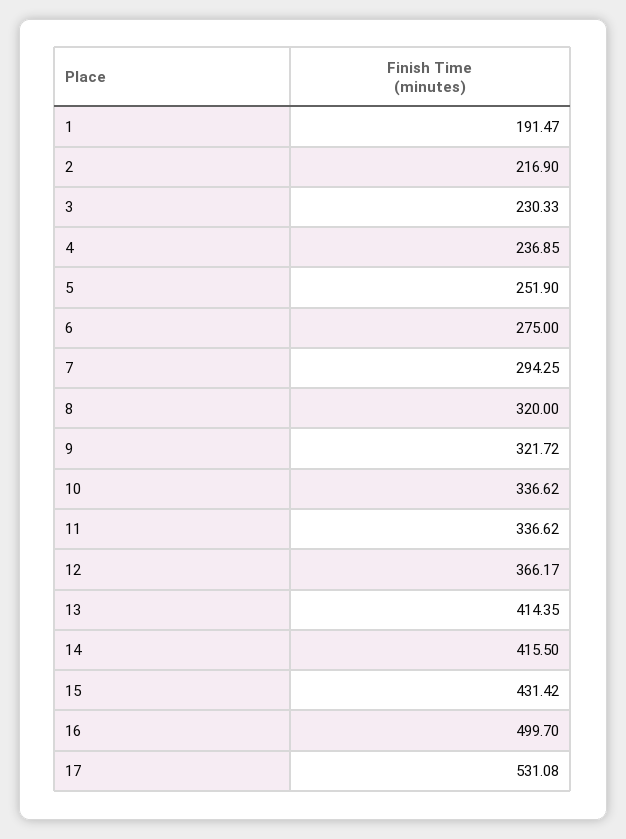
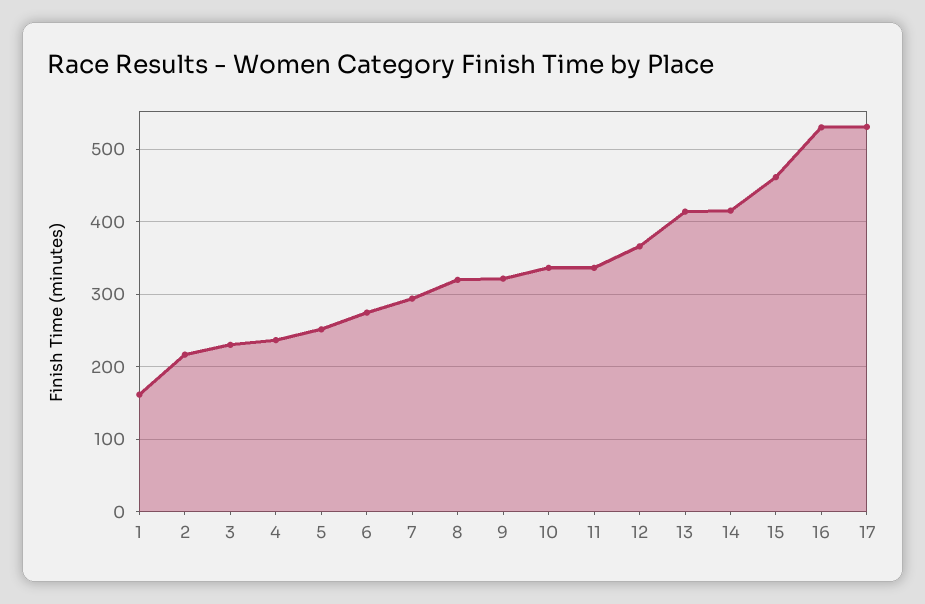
1: 191.47 -> 160
15: 431.42 -> 460
16: 499.7 -> 530

